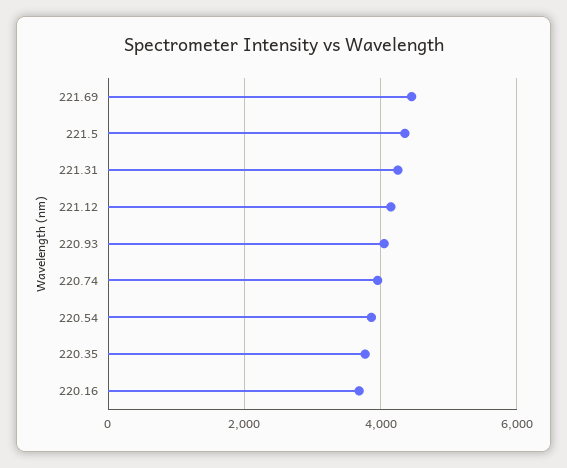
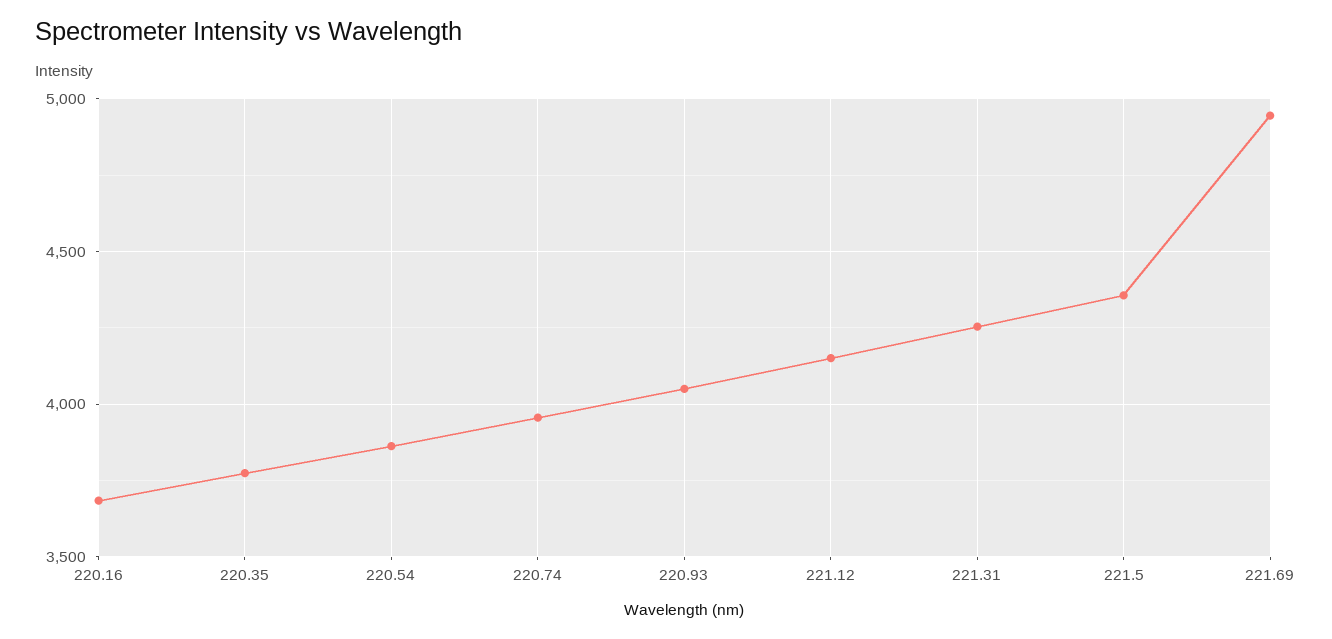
221.69: 4400 -> 4950

